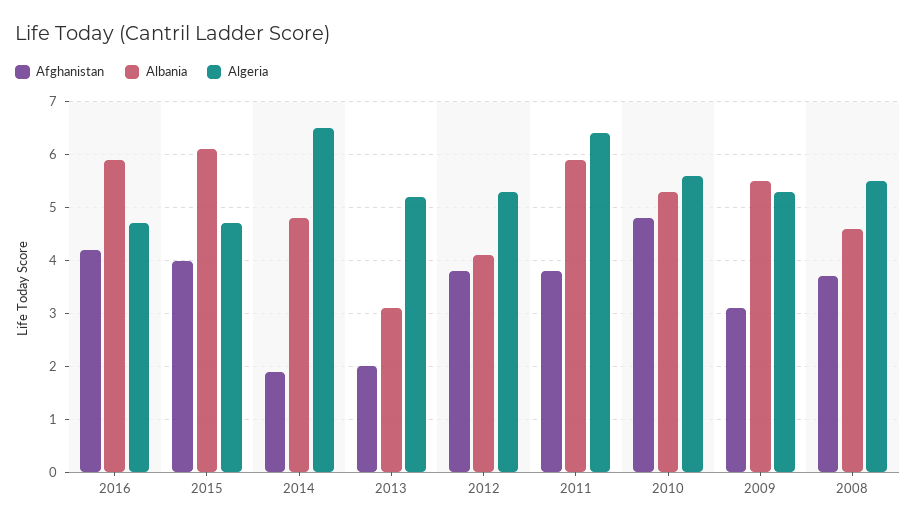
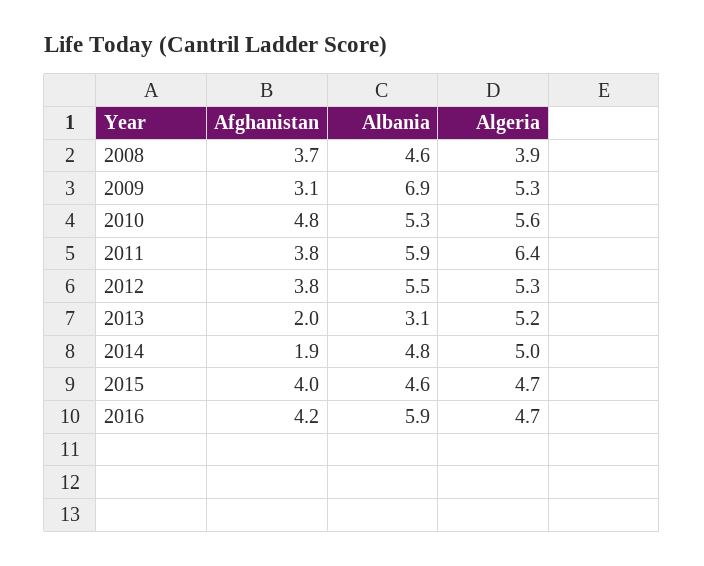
Albania, 2015: 6 -> 4.6
Algeria, 2014: 6.5 -> 5
Albania, 2012: 4 -> 5.5
Albania, 2009: 5.5 -> 6.9
Algeria, 2008: 5.5 -> 3.9

